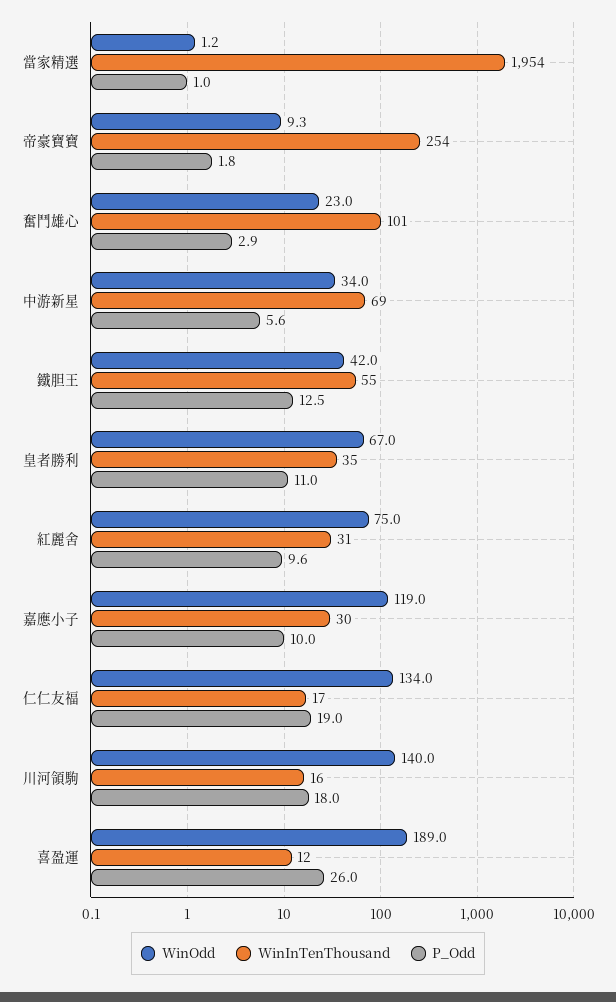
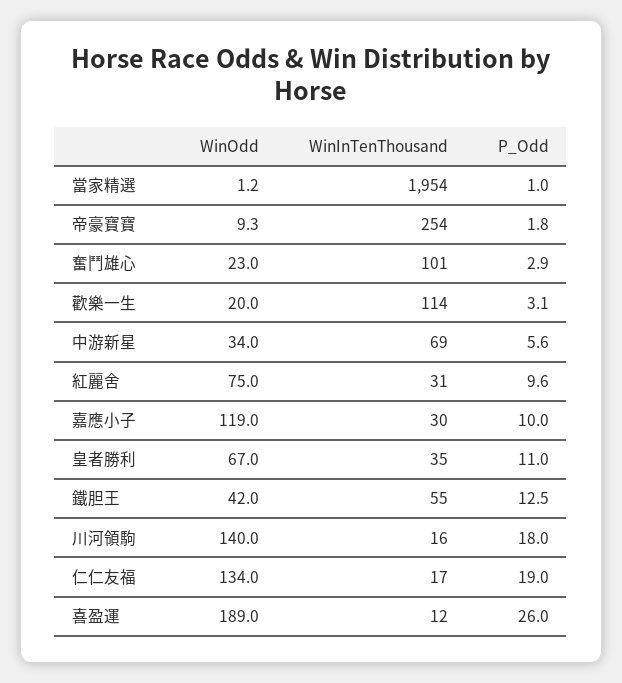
WinOdd, 歡樂一生: none -> 20
WinInTenThousand, 歡樂一生: none -> 114
P_Odd, 歡樂一生: none -> 3.1

